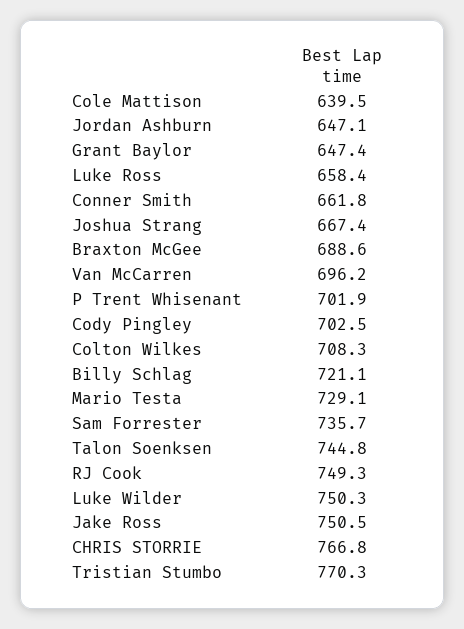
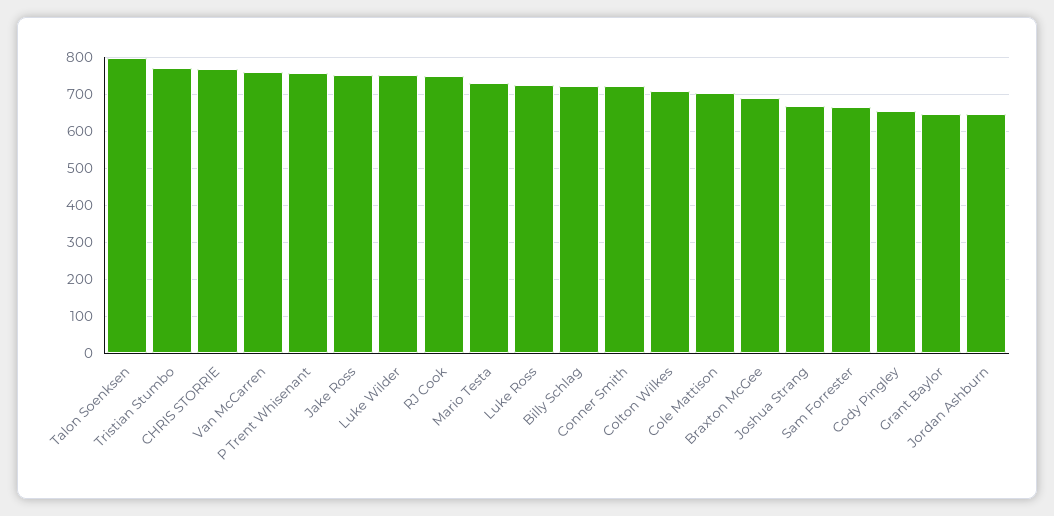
Cole Mattison: 639.5 -> 700
Luke Ross: 658.4 -> 720
Conner Smith: 661.8 -> 720
Van McCarren: 696.2 -> 760
P Trent Whisenant: 701.9 -> 760
Cody Pingley: 702.5 -> 660
Sam Forrester: 735.7 -> 660
Talon Soenksen: 744.8 -> 800

